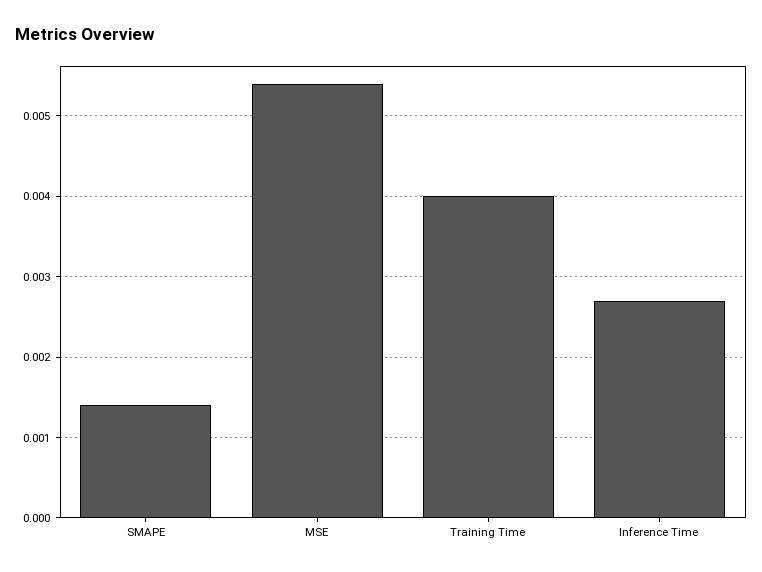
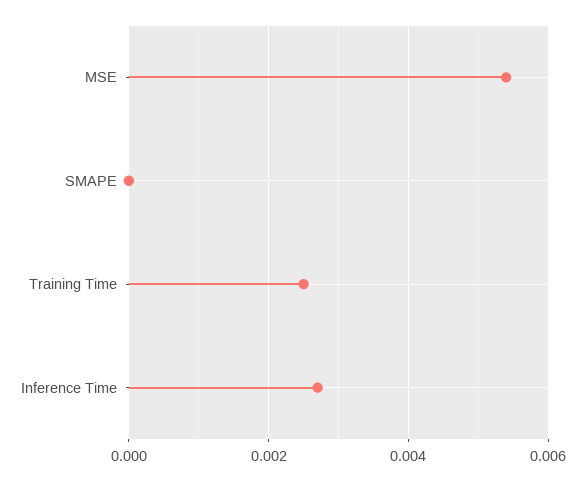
SMAPE: 0.0014 -> 0
Training Time: 0.004 -> 0.0025

